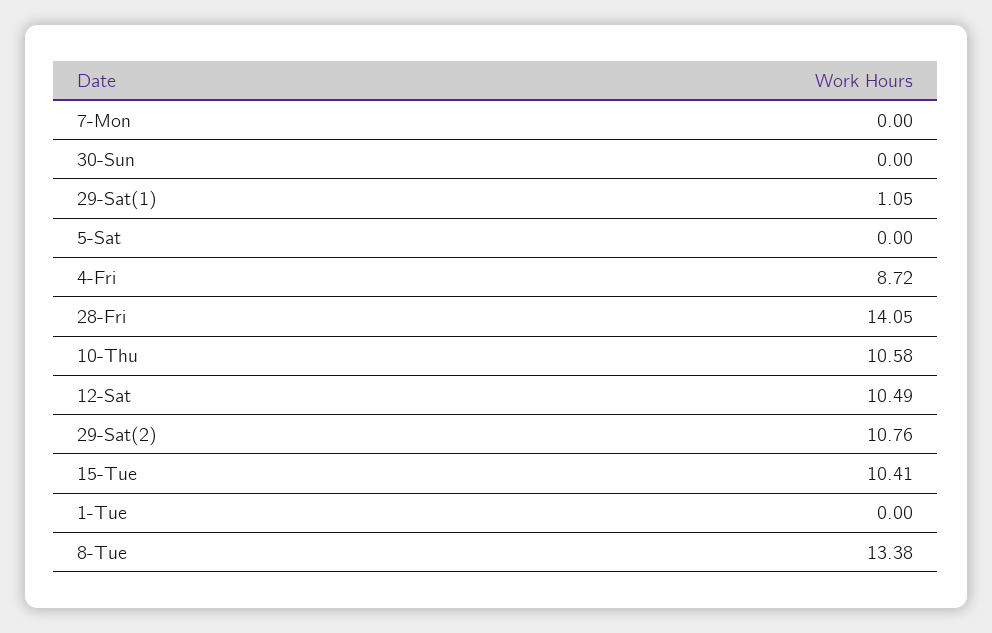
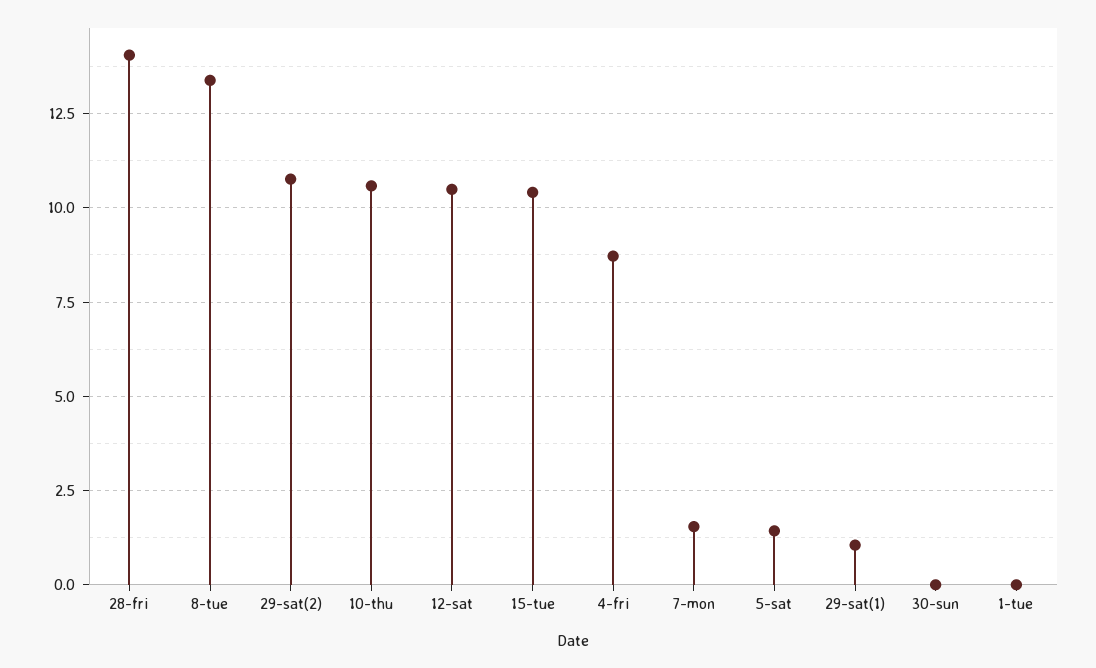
7-Mon: 0 -> 1.5
5-Sat: 0 -> 1.5

